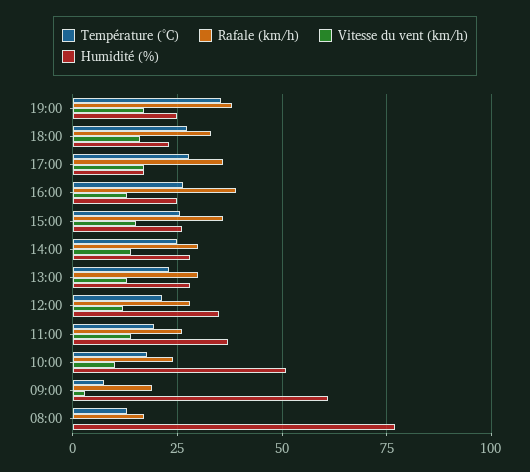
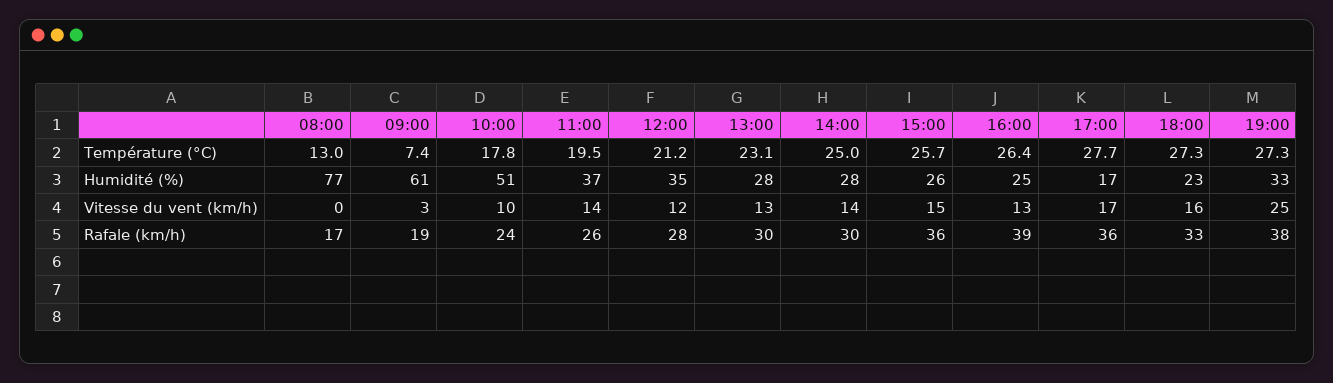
Température (°C), 19:00: 35 -> 27.3
Vitesse du vent (km/h), 19:00: 17.5 -> 25
Humidité (%), 19:00: 25 -> 33

